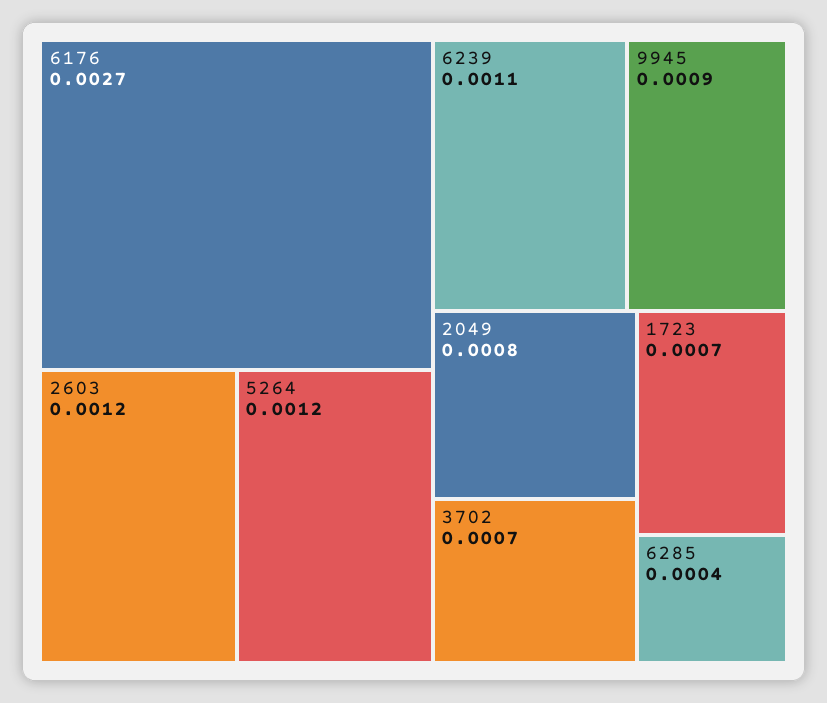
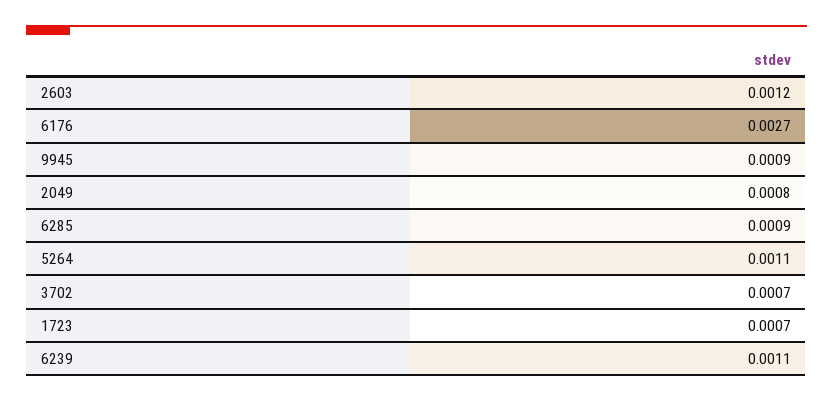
5264: 0.0012 -> 0.0011
6285: 0.0004 -> 0.0009

